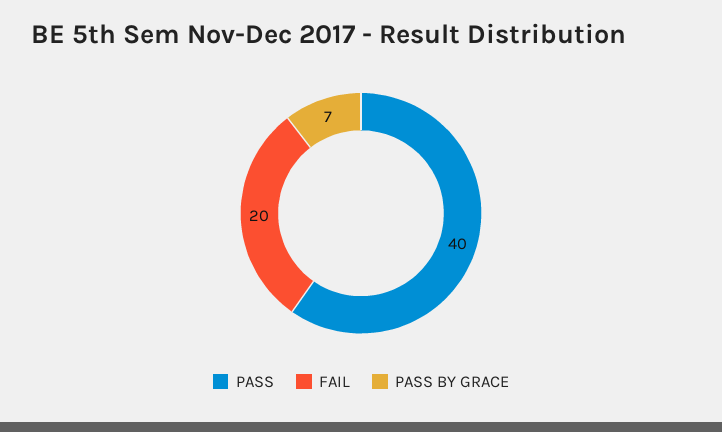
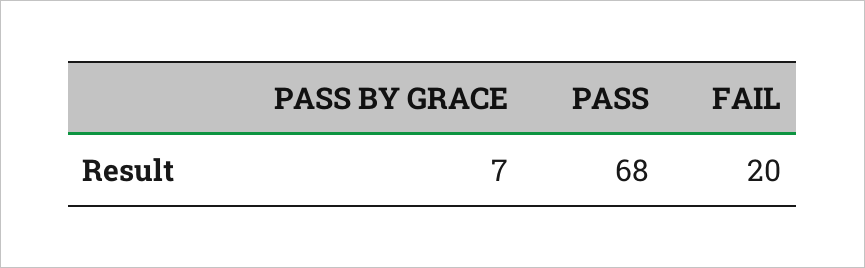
PASS: 40 -> 68

